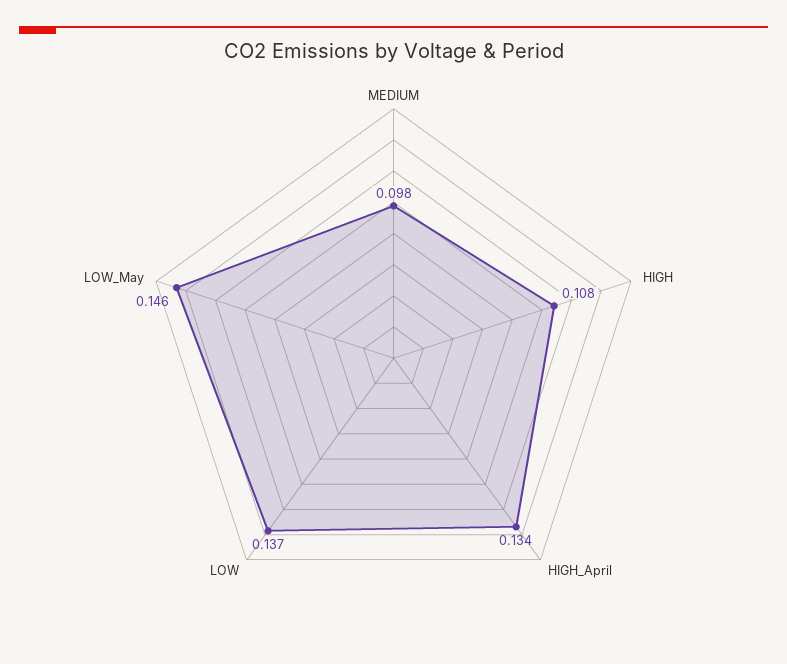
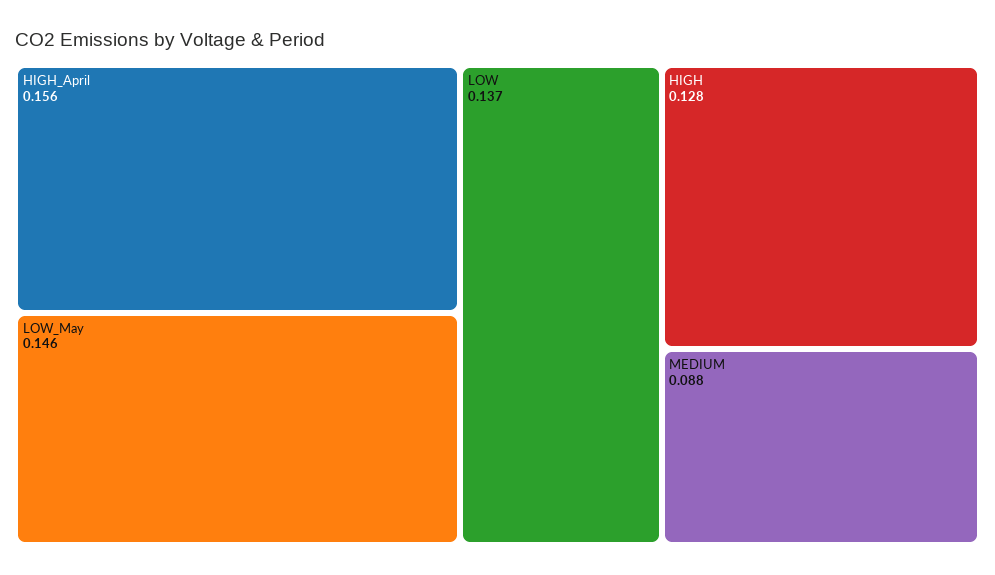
MEDIUM: 0.098 -> 0.088
HIGH: 0.108 -> 0.128
HIGH_April: 0.134 -> 0.156

